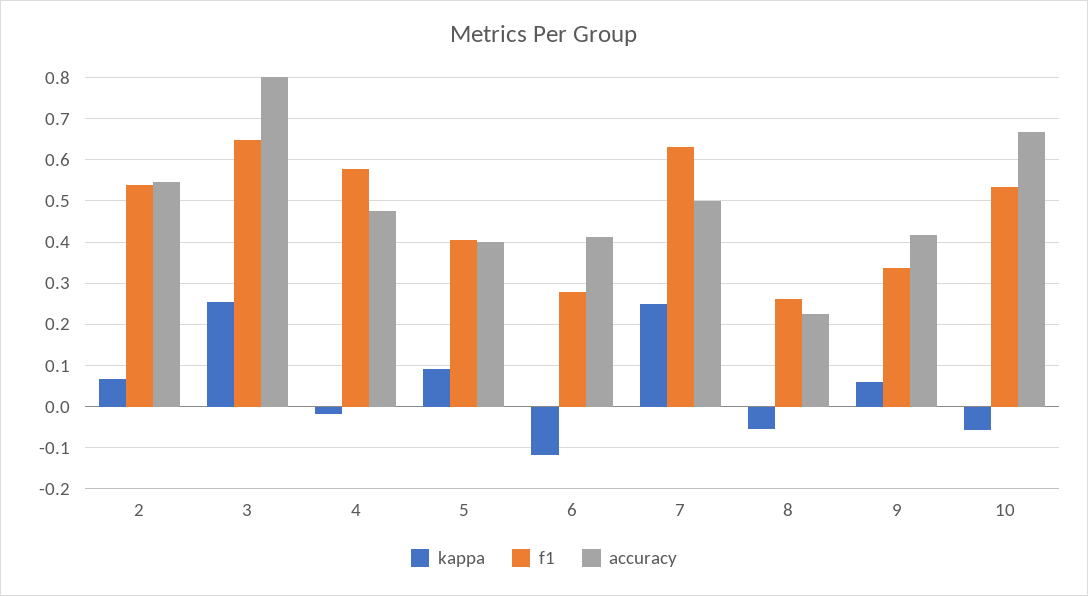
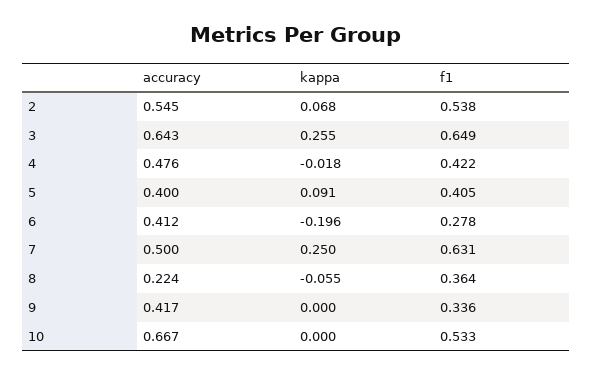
accuracy, 3: 0.8 -> 0.643
f1, 4: 0.58 -> 0.422
kappa, 6: -0.12 -> -0.196
f1, 8: 0.26 -> 0.364
kappa, 9: 0.06 -> 0
kappa, 10: -0.06 -> 0

